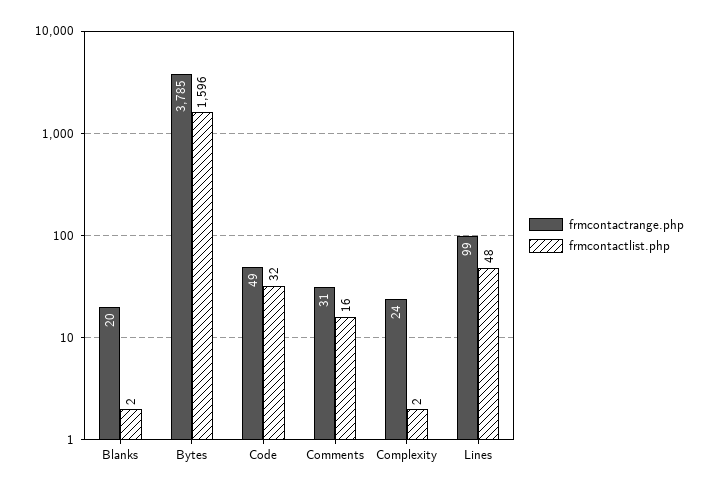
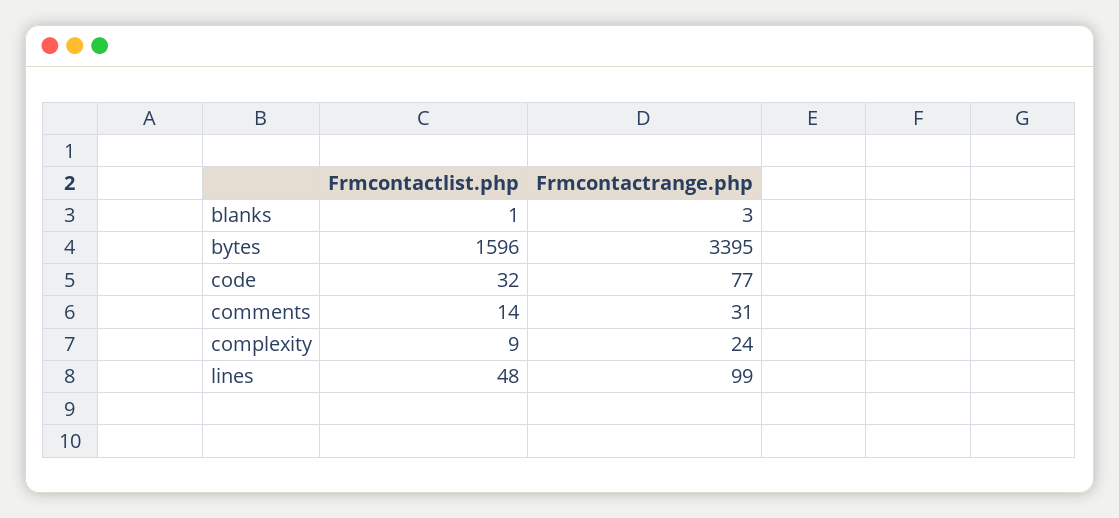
frmcontactrange.php, Blanks: 20 -> 3
frmcontactlist.php, Blanks: 2 -> 1
frmcontactrange.php, Bytes: 3785 -> 3395
frmcontactrange.php, Code: 49 -> 77
frmcontactlist.php, Comments: 16 -> 14
frmcontactlist.php, Complexity: 2 -> 9

